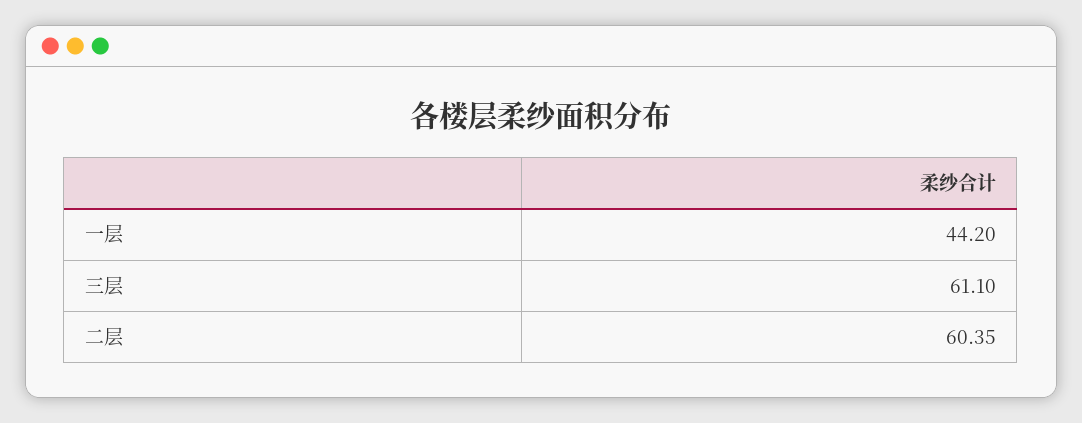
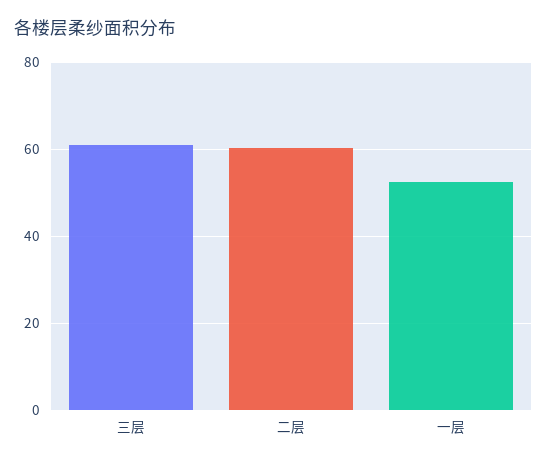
一层: 44.2 -> 52

